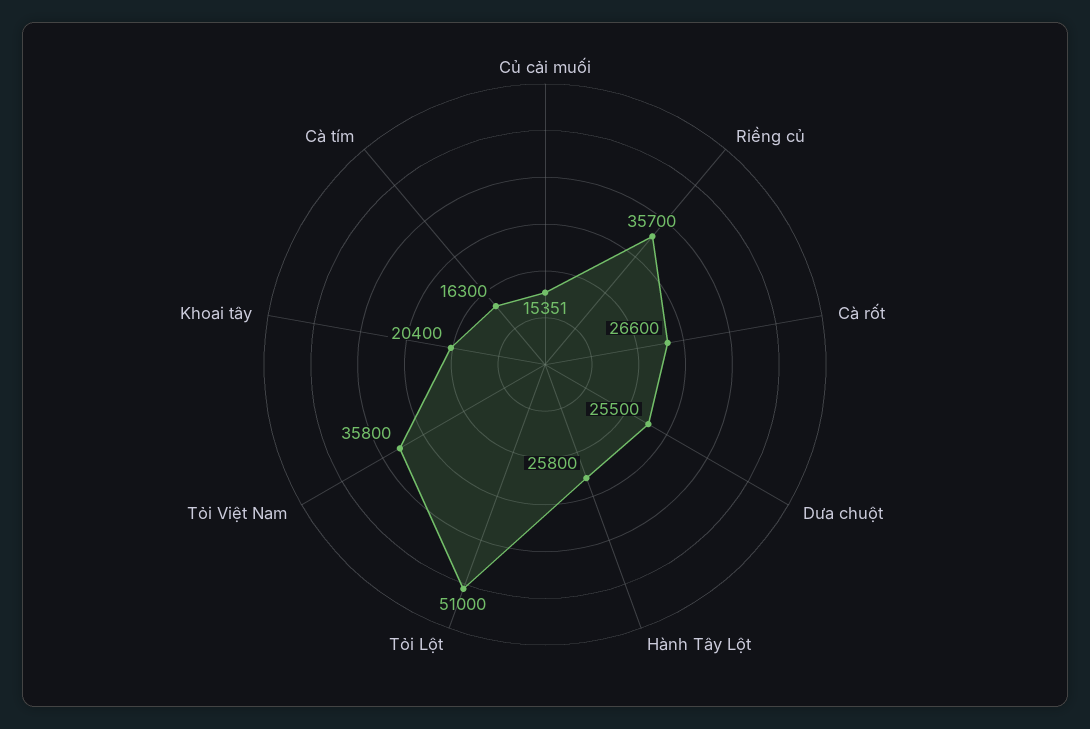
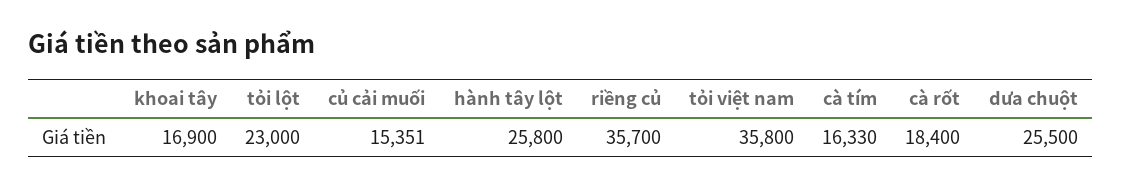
Cà rốt: 26600 -> 18400
Tỏi Lột: 51000 -> 23000
Khoai tây: 20400 -> 16900
Cà tím: 16300 -> 16330

